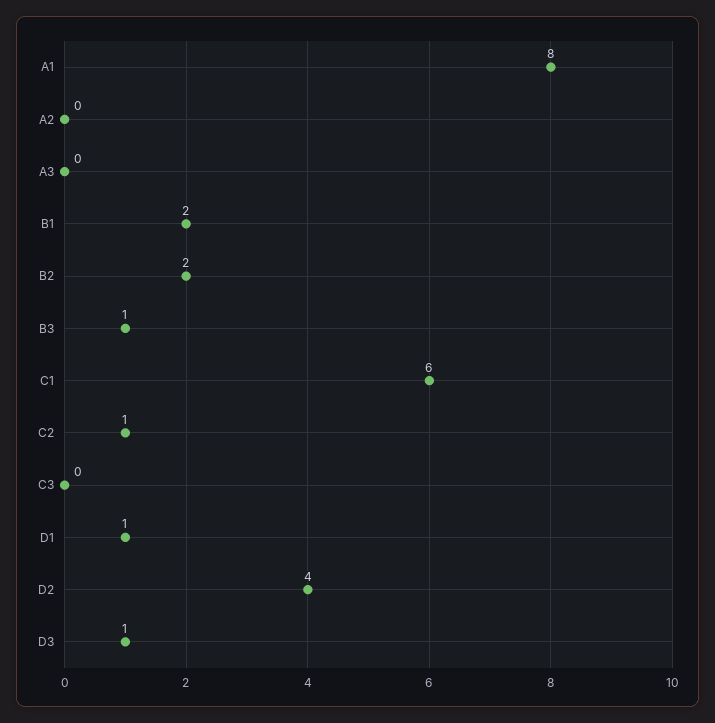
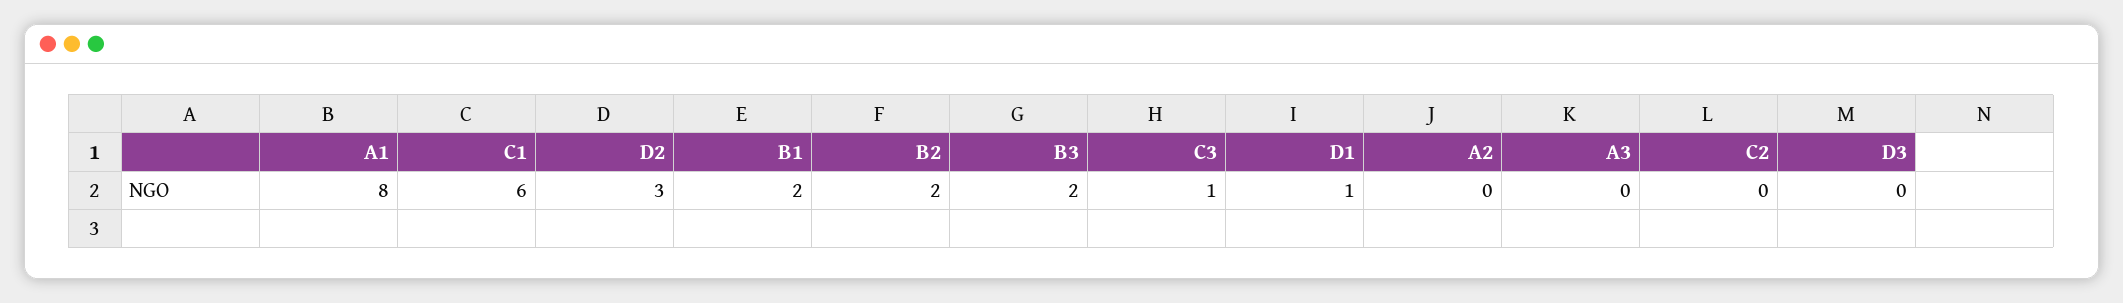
B3: 1 -> 2
C2: 1 -> 0
C3: 0 -> 1
D2: 4 -> 3
D3: 1 -> 0

